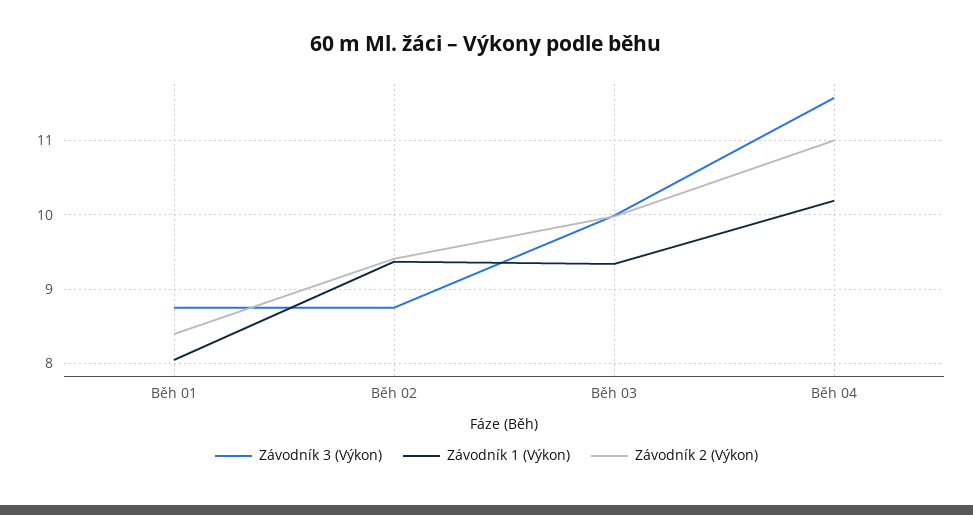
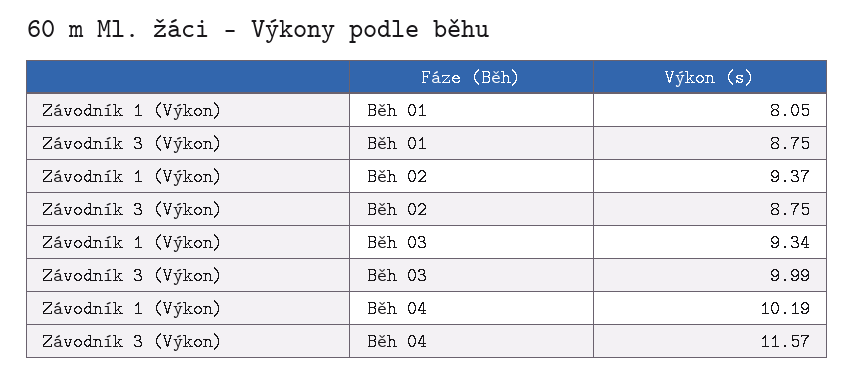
Závodník 2 (Výkon), Běh 01: 8.4 -> none
Závodník 2 (Výkon), Běh 02: 9.4 -> none
Závodník 2 (Výkon), Běh 03: 10 -> none
Závodník 2 (Výkon), Běh 04: 11 -> none

